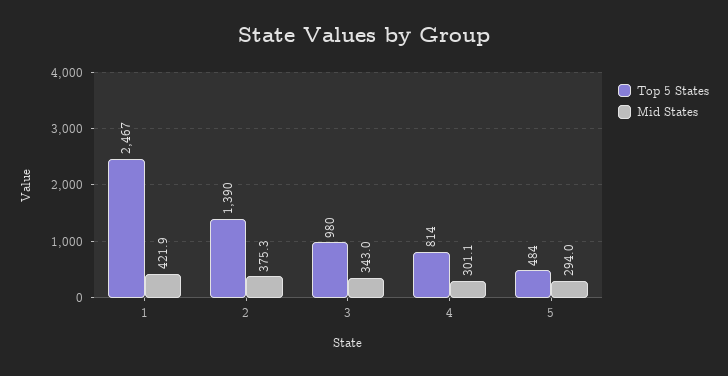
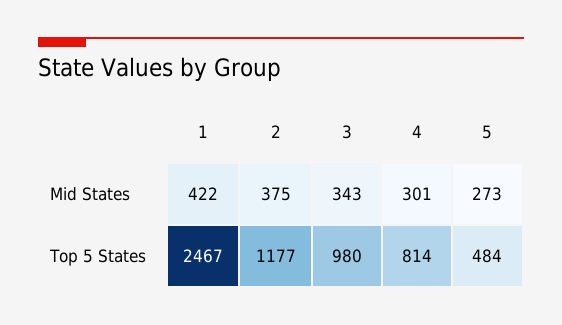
Top 5 States, 2: 1390 -> 1177
Mid States, 5: 294 -> 273

